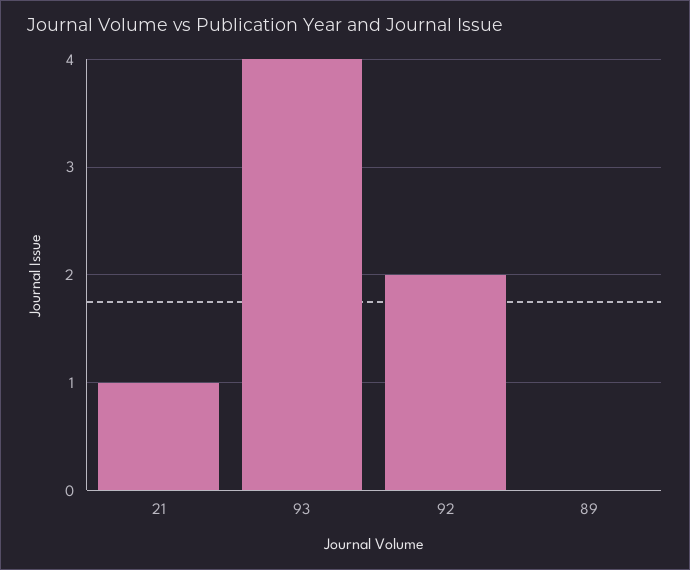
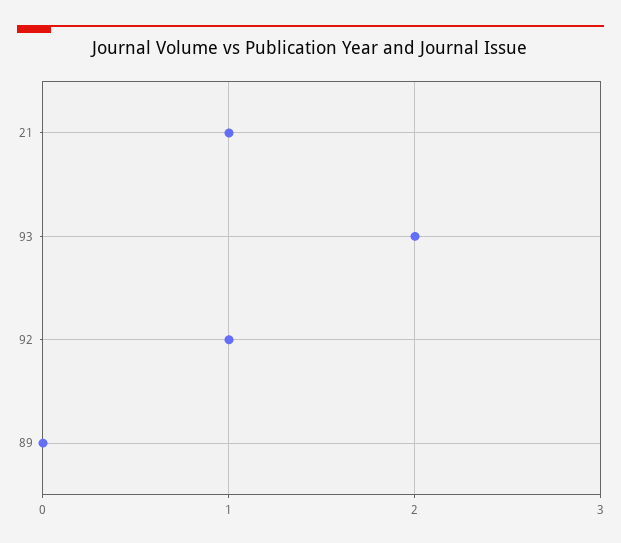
93: 4 -> 2
92: 2 -> 1

